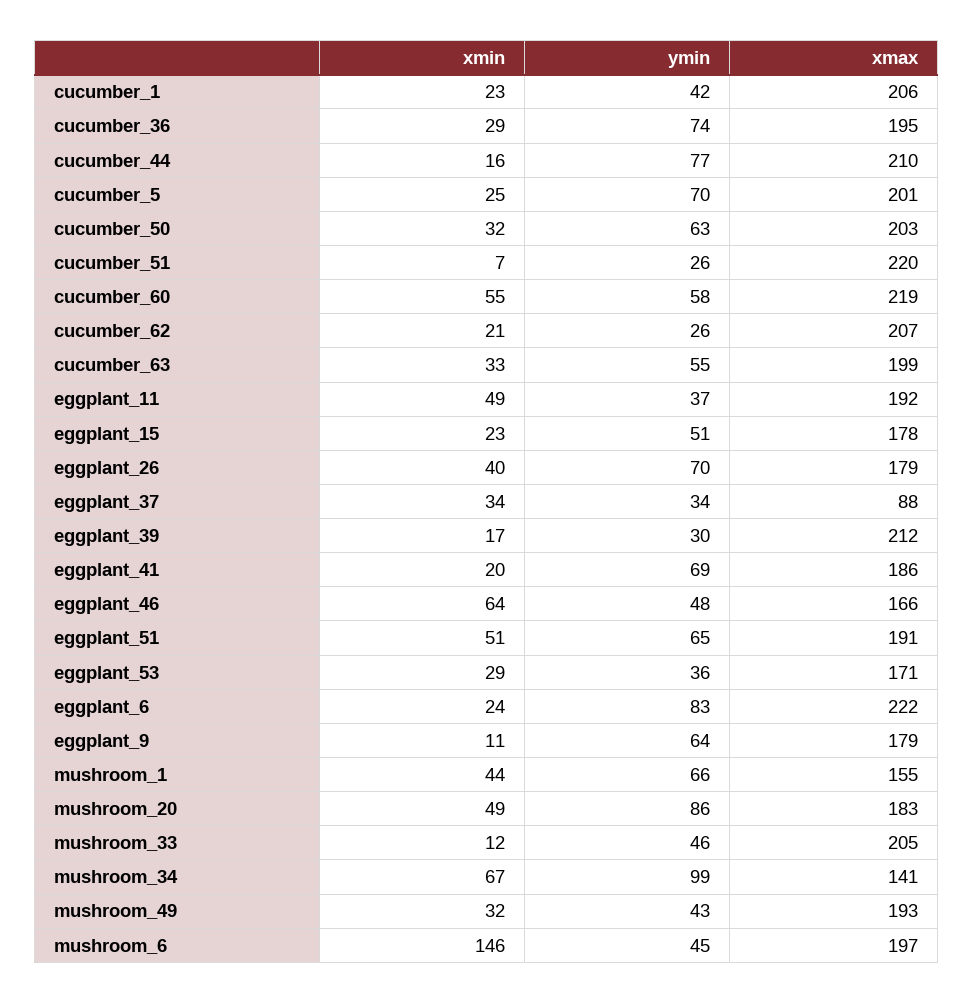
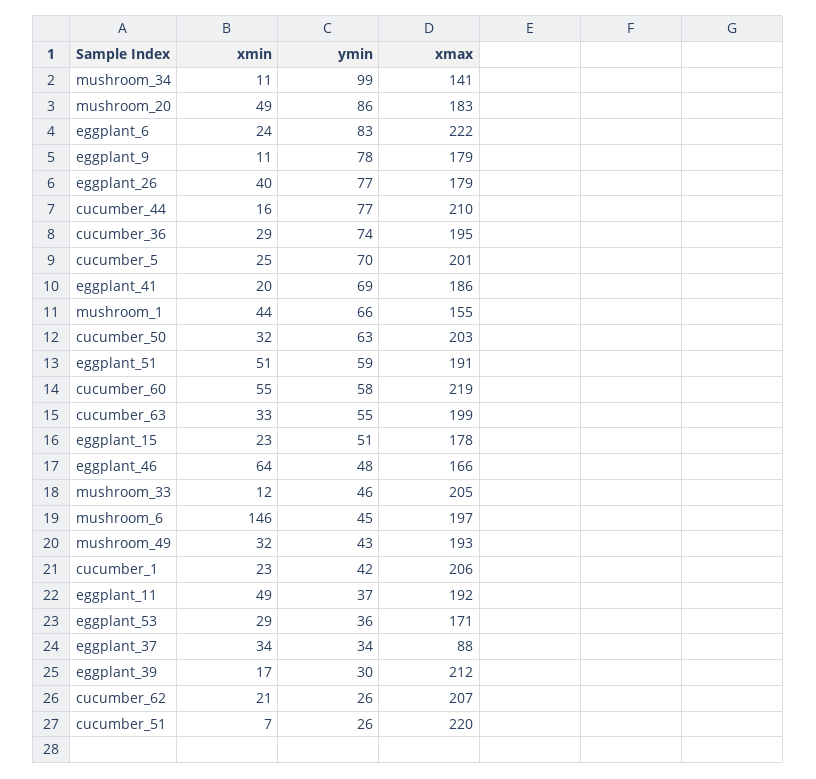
ymin, eggplant_26: 70 -> 77
ymin, eggplant_51: 65 -> 59
ymin, eggplant_9: 64 -> 78
xmin, mushroom_34: 67 -> 11

